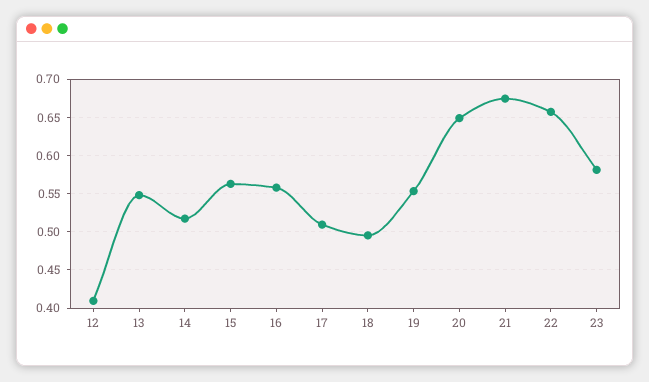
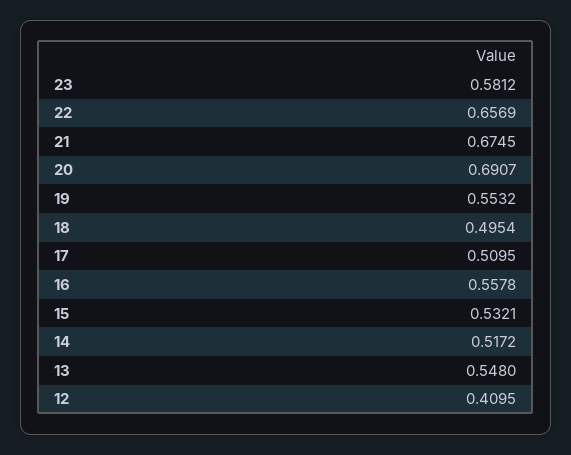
15: 0.56 -> 0.5321
20: 0.65 -> 0.6907

